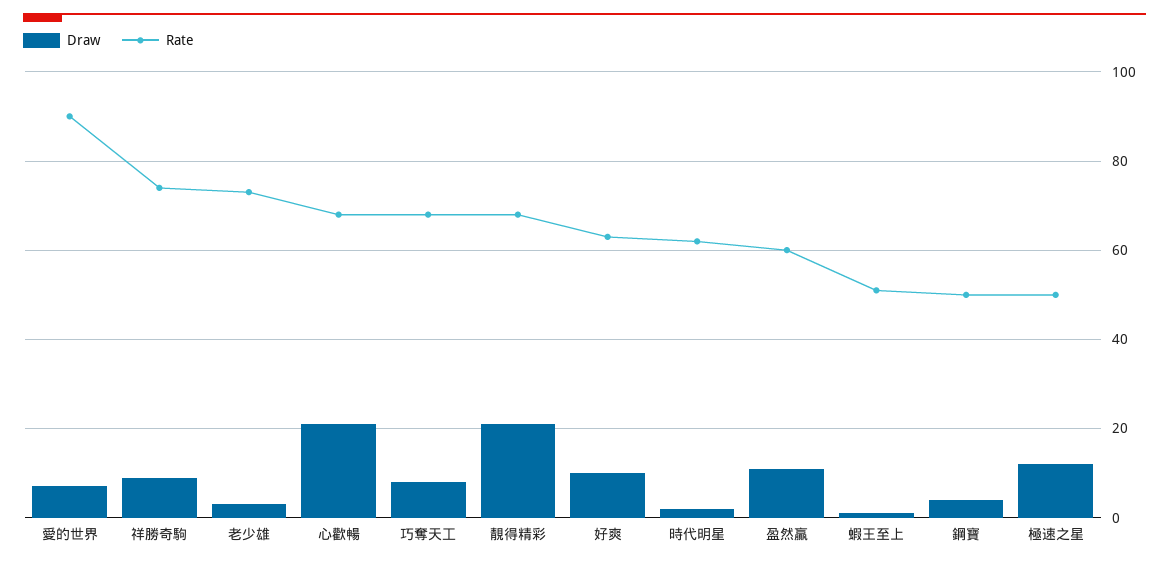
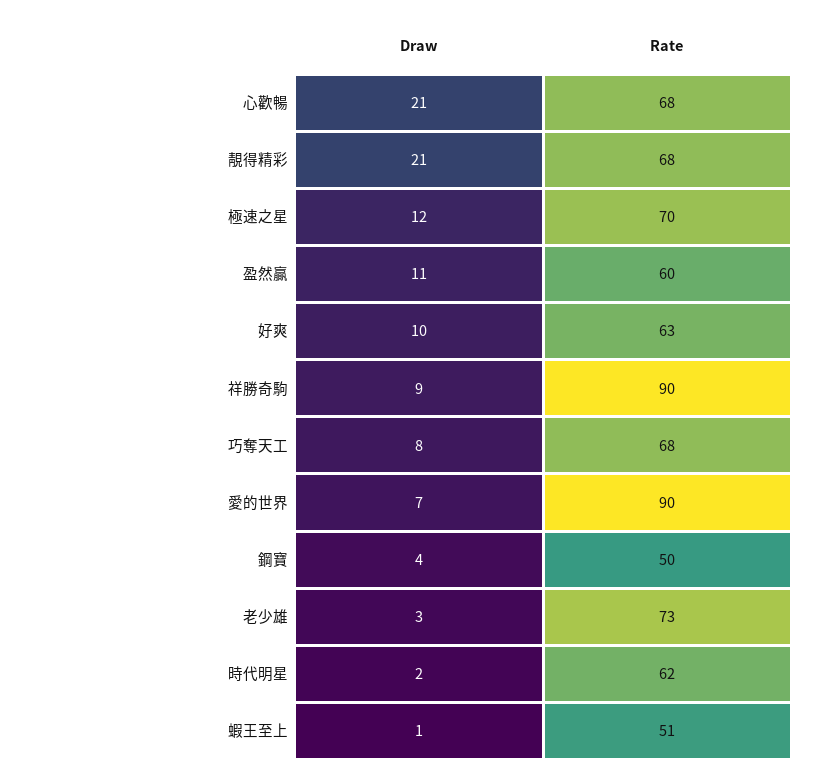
Rate, 祥勝奇駒: 75 -> 90
Rate, 極速之星: 50 -> 70

